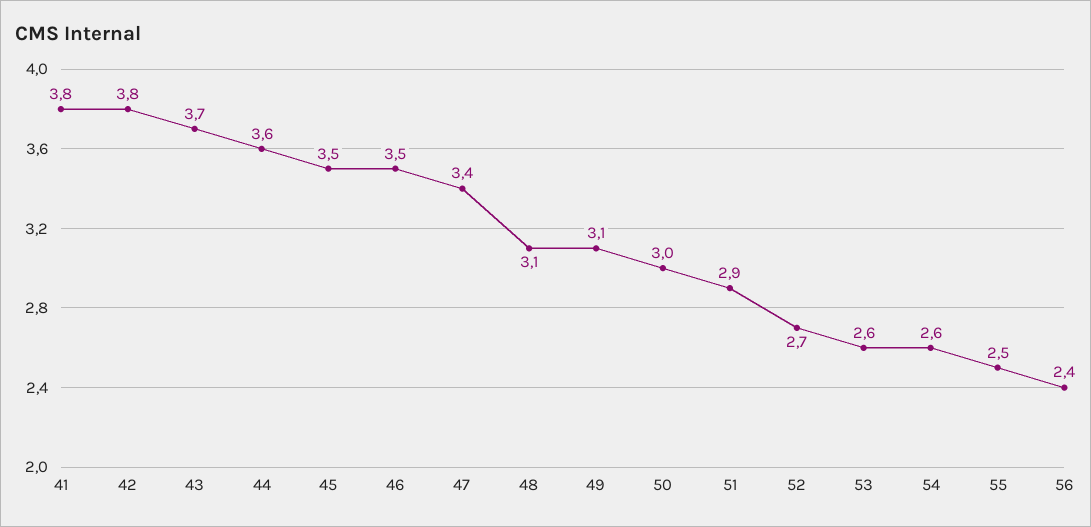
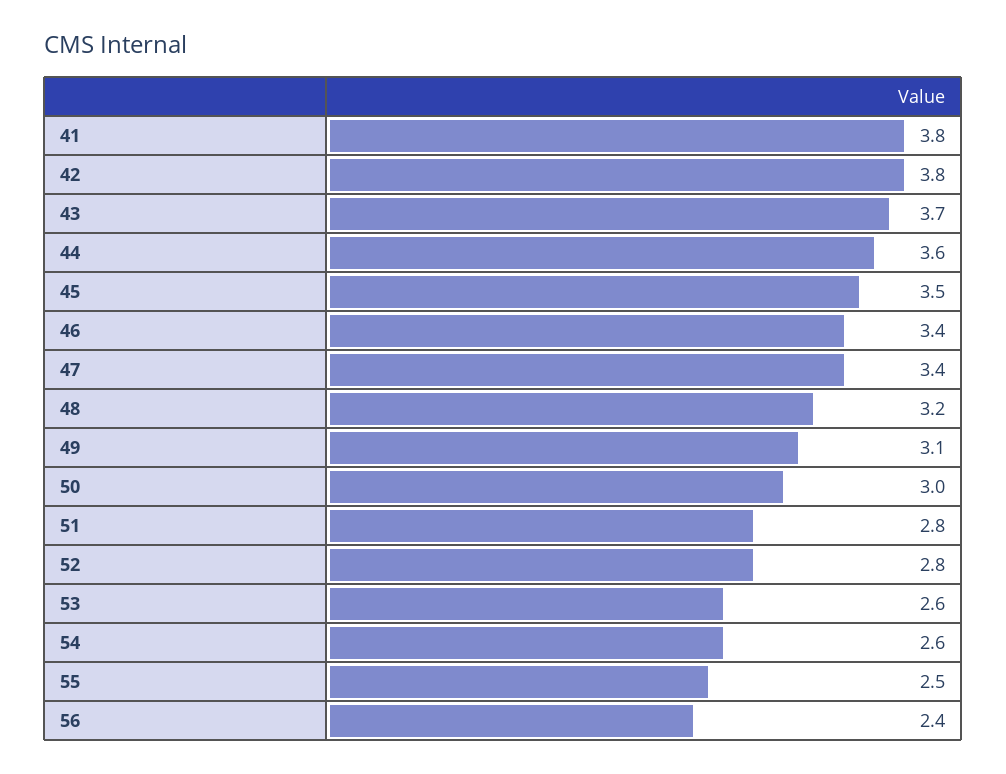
46: 3.5 -> 3.4
48: 3.1 -> 3.2
51: 2.9 -> 2.8
52: 2.7 -> 2.8

